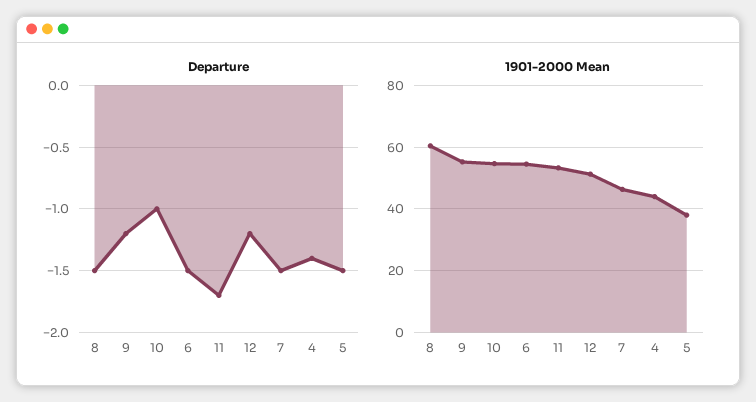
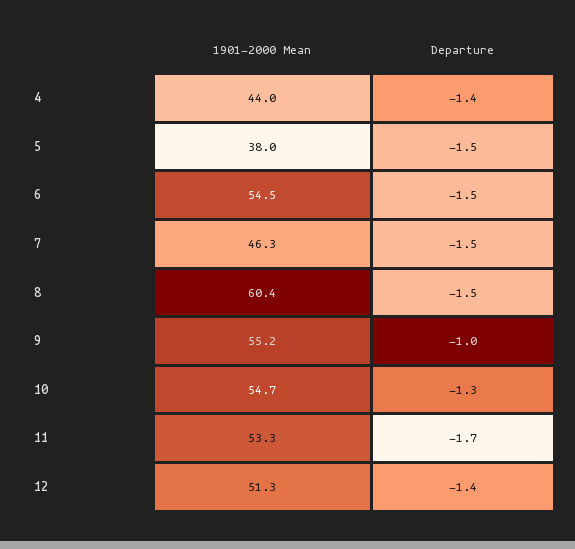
Departure, 9: -1.2 -> -1
Departure, 10: -1 -> -1.3
Departure, 12: -1.2 -> -1.4

